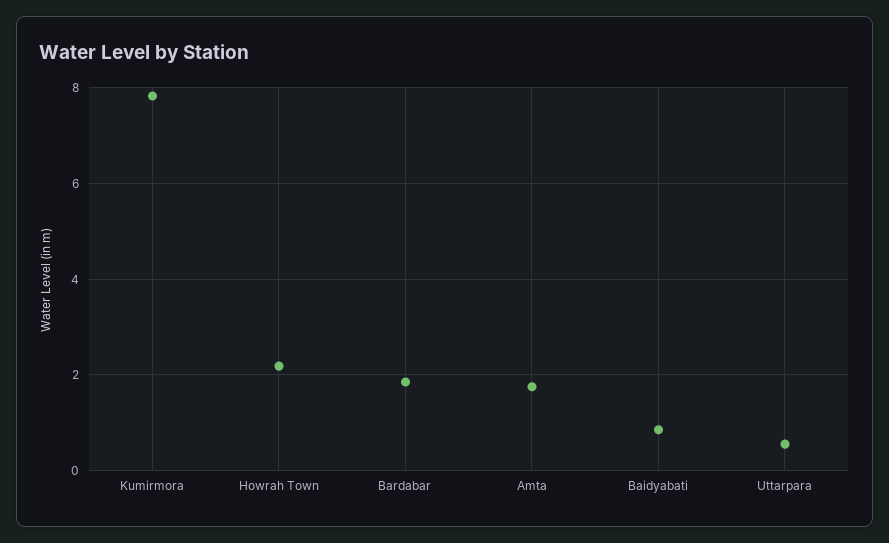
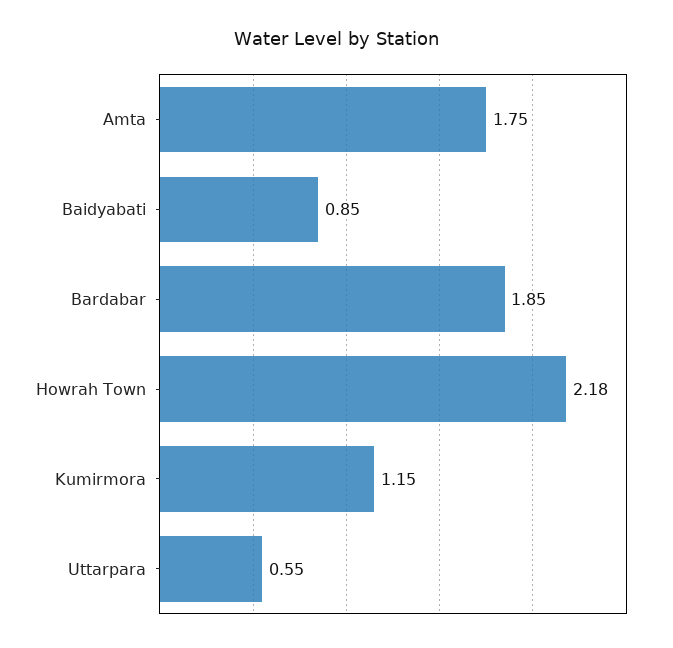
Kumirmora: 7.8 -> 1.15

